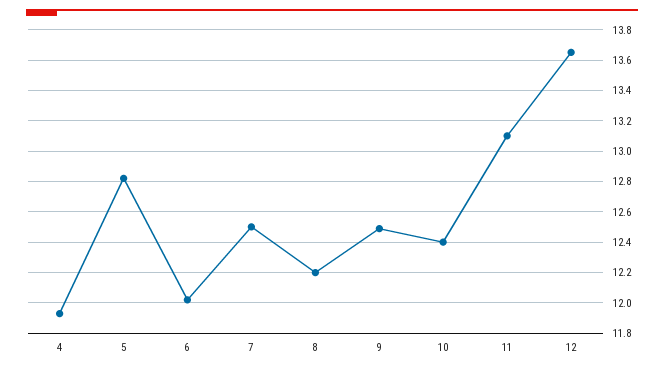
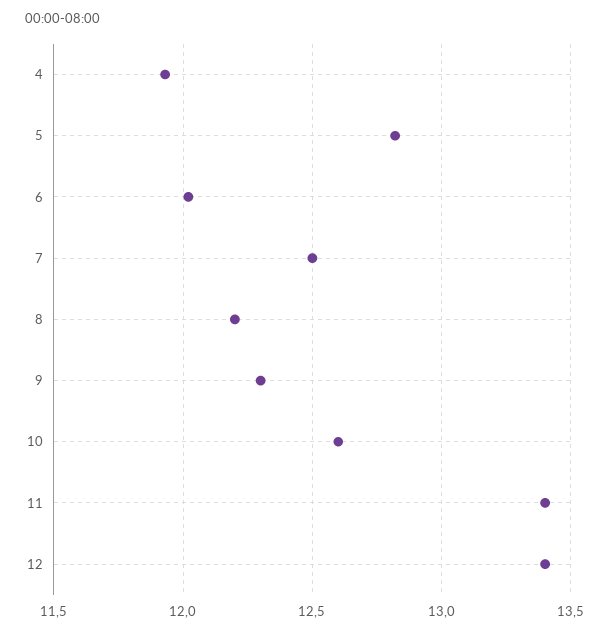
9: 12.5 -> 12.3
10: 12.4 -> 12.6
11: 13.1 -> 13.4
12: 13.65 -> 13.4

